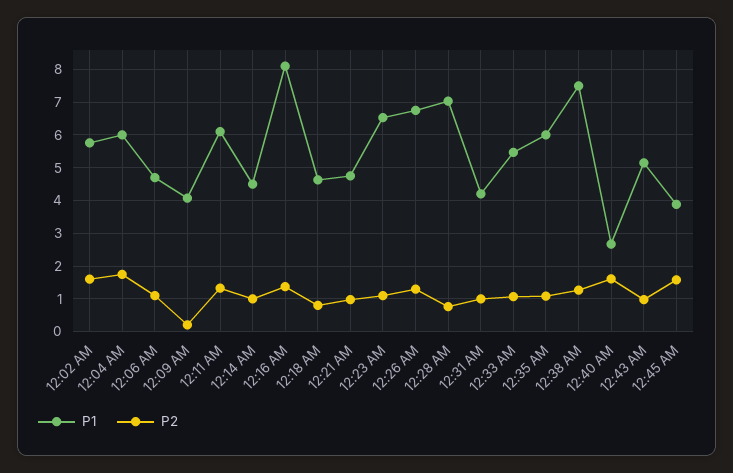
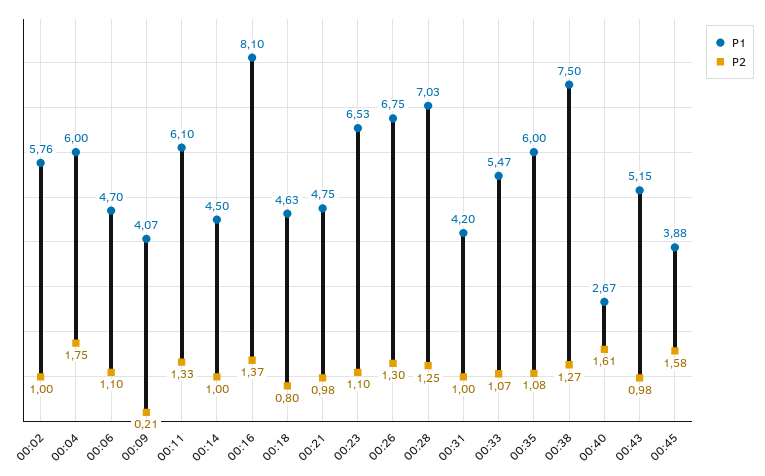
P2, 12:02 AM: 1.6 -> 1
P2, 12:28 AM: 0.8 -> 1.25

